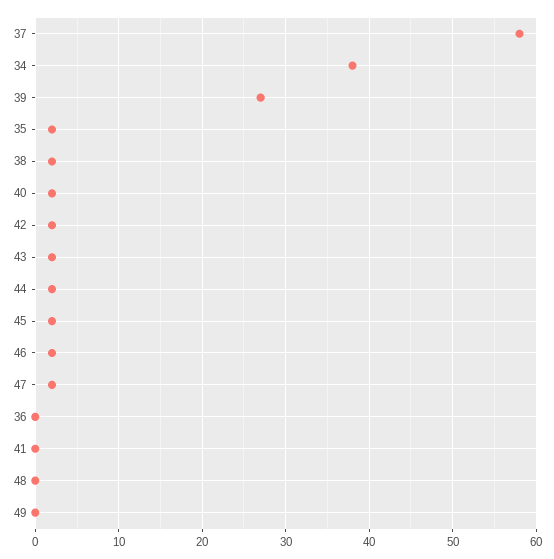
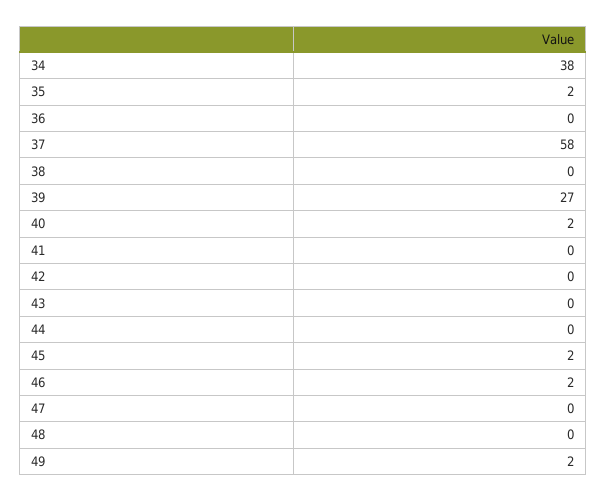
38: 2 -> 0
42: 2 -> 0
43: 2 -> 0
44: 2 -> 0
47: 2 -> 0
49: 0 -> 2

